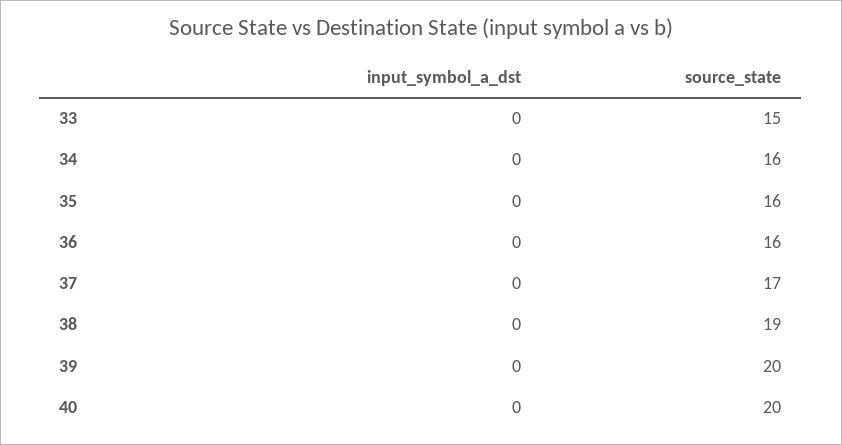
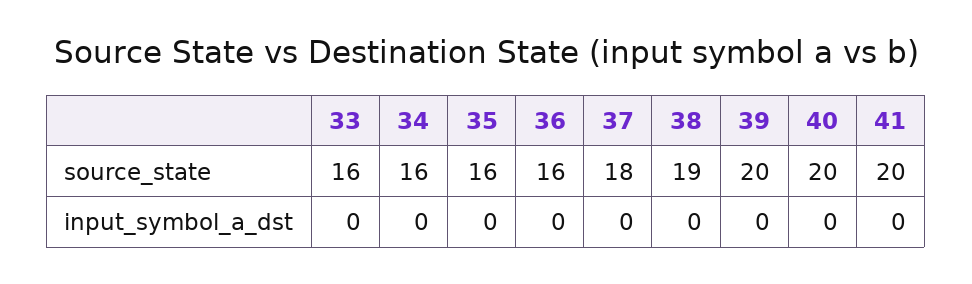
source_state, 33: 15 -> 16
source_state, 37: 17 -> 18
source_state, 41: none -> 20
input_symbol_a_dst, 41: none -> 0

